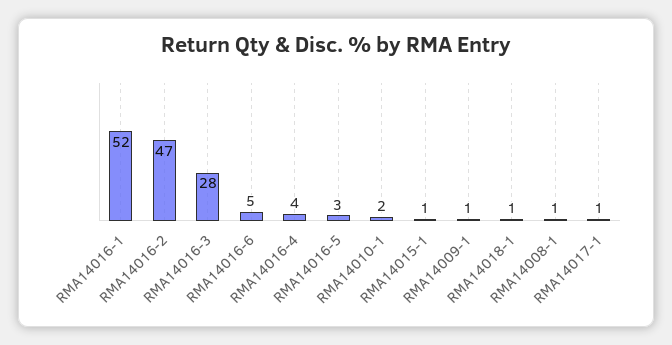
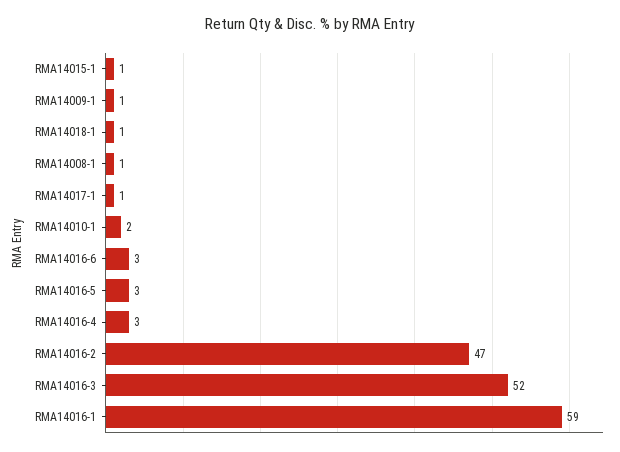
RMA14016-1: 52 -> 59
RMA14016-3: 28 -> 52
RMA14016-6: 5 -> 3
RMA14016-4: 4 -> 3

